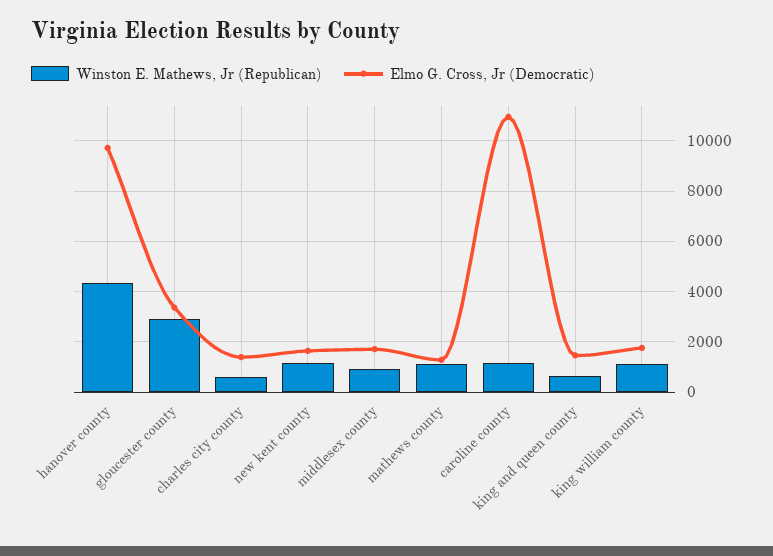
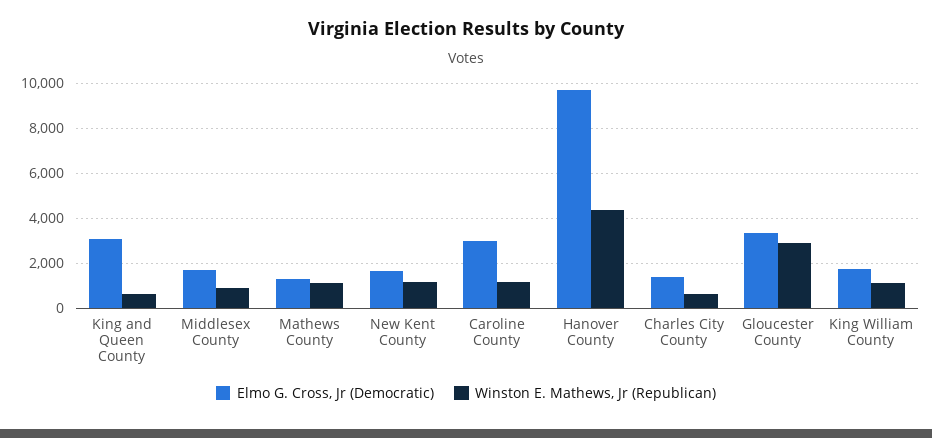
Elmo G. Cross, Jr (Democratic), caroline county: 11000 -> 3000
Elmo G. Cross, Jr (Democratic), king and queen county: 1500 -> 3000

